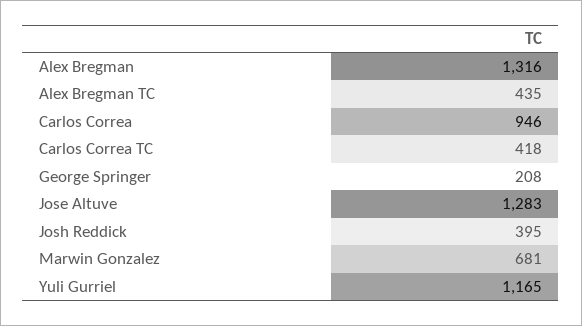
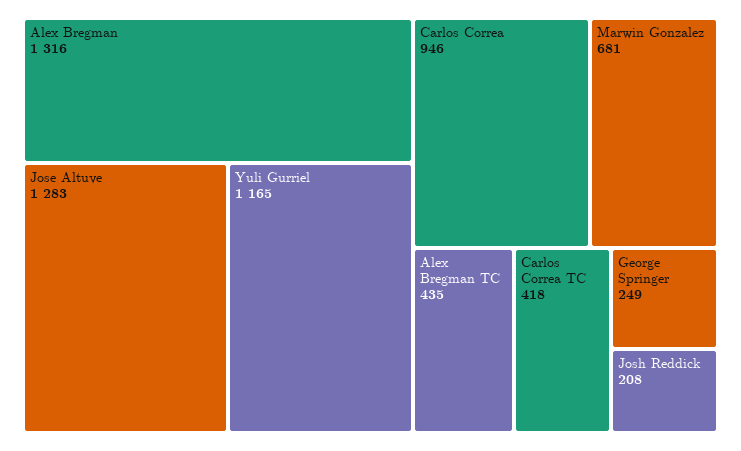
George Springer: 208 -> 249
Josh Reddick: 395 -> 208

